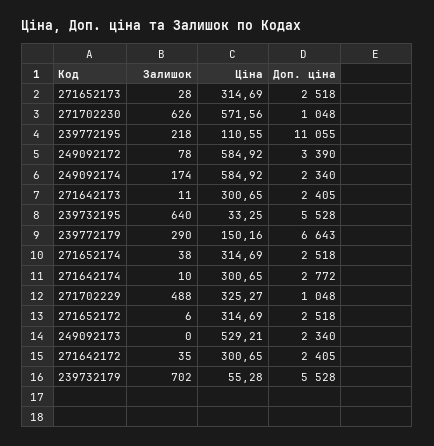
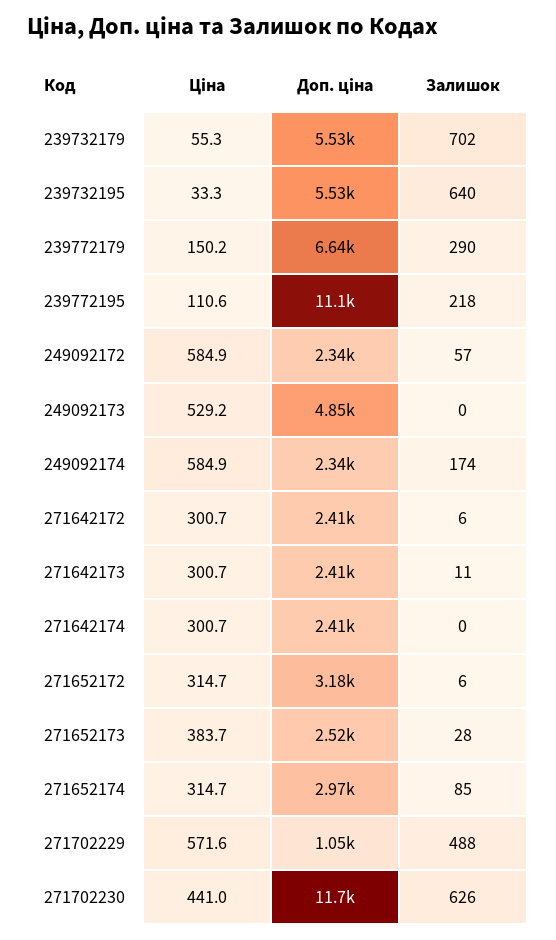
Ціна, 271652173: 314.69 -> 383.7
Ціна, 271702230: 571.56 -> 441
Доп. ціна, 271702230: 1048 -> 11700
Залишок, 249092172: 78 -> 57
Доп. ціна, 249092172: 3390 -> 2340
Залишок, 271652174: 38 -> 85
Доп. ціна, 271652174: 2518 -> 2970
Залишок, 271642174: 10 -> 0
Доп. ціна, 271642174: 2772 -> 2410
Ціна, 271702229: 325.27 -> 571.6
Доп. ціна, 271652172: 2518 -> 3180
Доп. ціна, 249092173: 2340 -> 4850
Залишок, 271642172: 35 -> 6

